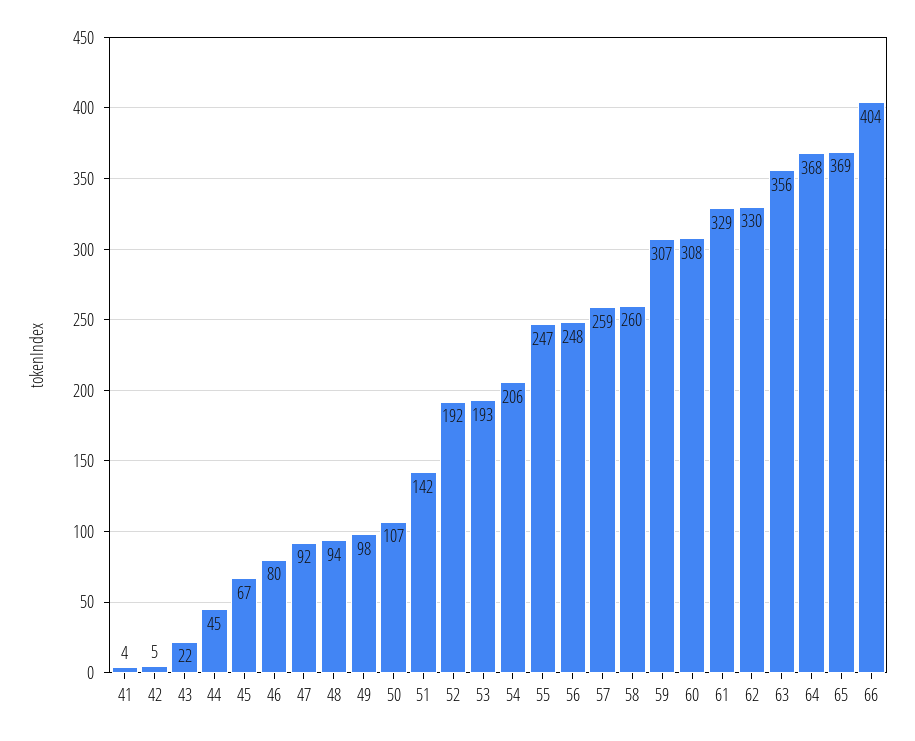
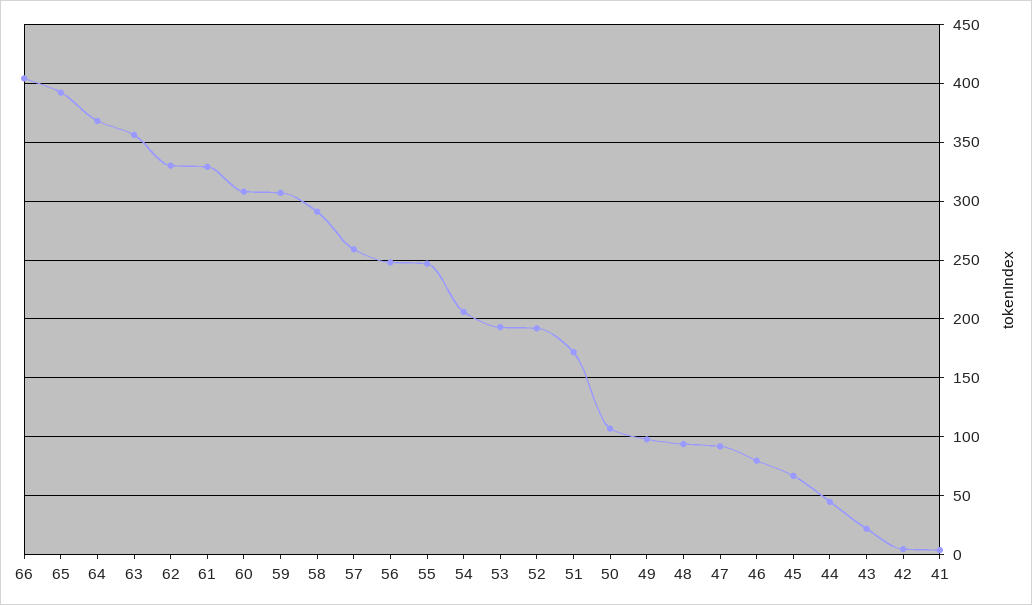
51: 142 -> 170
58: 260 -> 290
65: 369 -> 390

